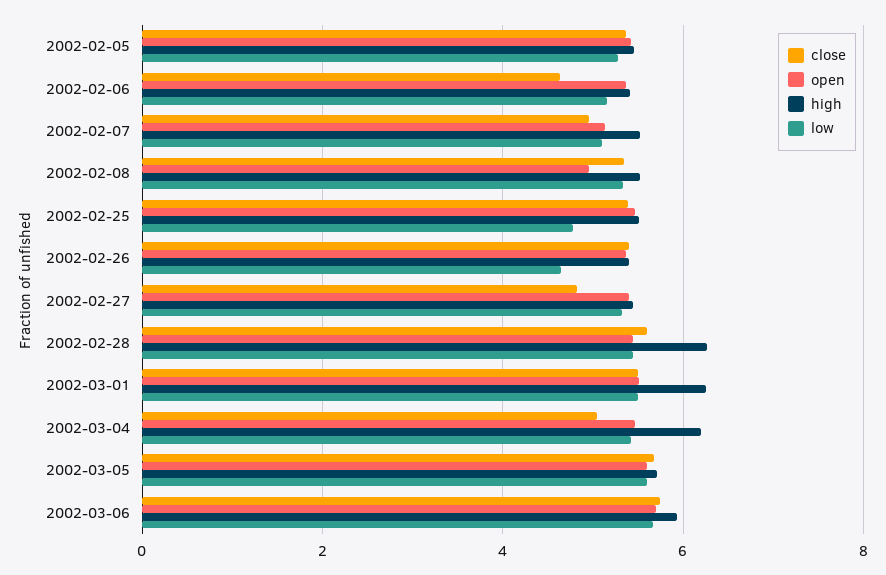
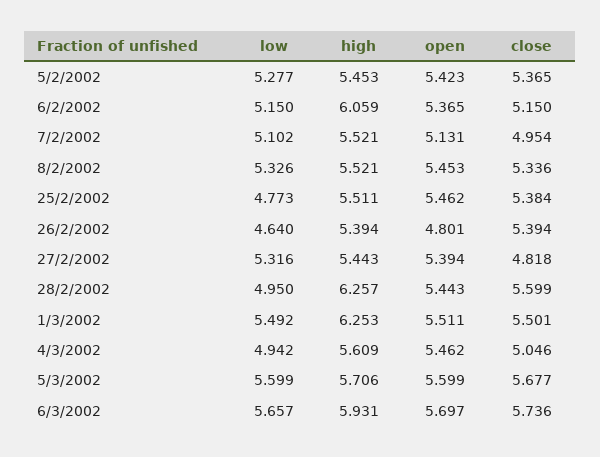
close, 2002-02-06: 4.6 -> 5.15
high, 2002-02-06: 5.4 -> 6.059
open, 2002-02-08: 5 -> 5.453
open, 2002-02-26: 5.4 -> 4.801
low, 2002-02-28: 5.4 -> 4.95
high, 2002-03-04: 6.2 -> 5.609
low, 2002-03-04: 5.4 -> 4.942

